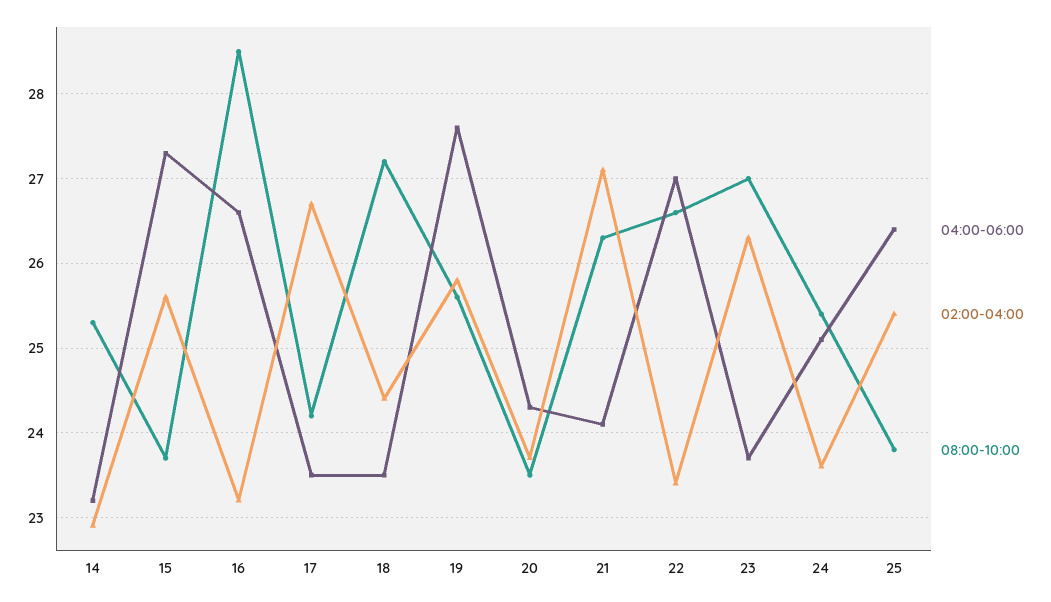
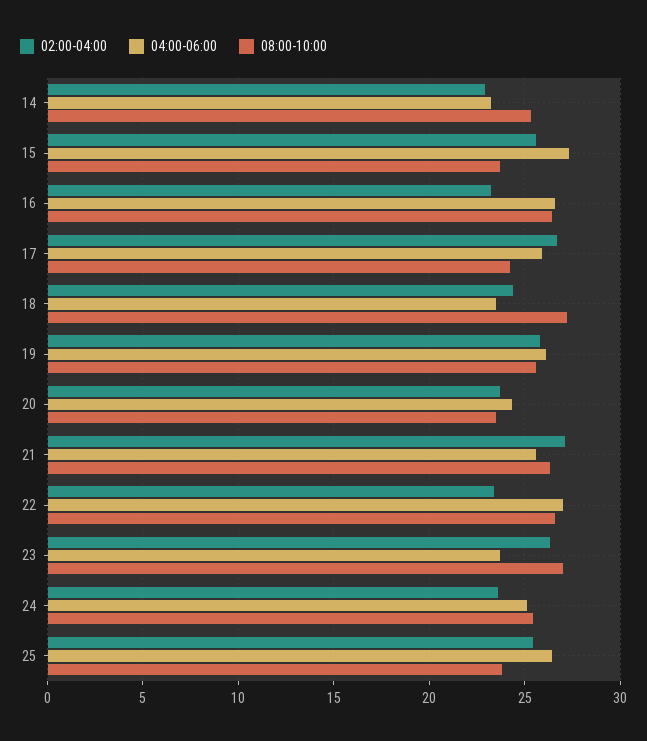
08:00-10:00, 16: 28.5 -> 26.5
04:00-06:00, 17: 23.5 -> 26
04:00-06:00, 19: 27.6 -> 26
04:00-06:00, 21: 24.1 -> 25.5

